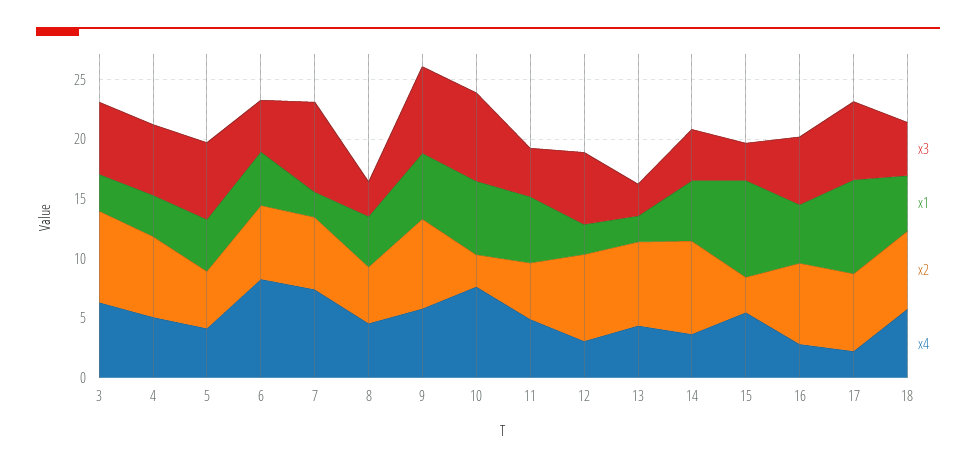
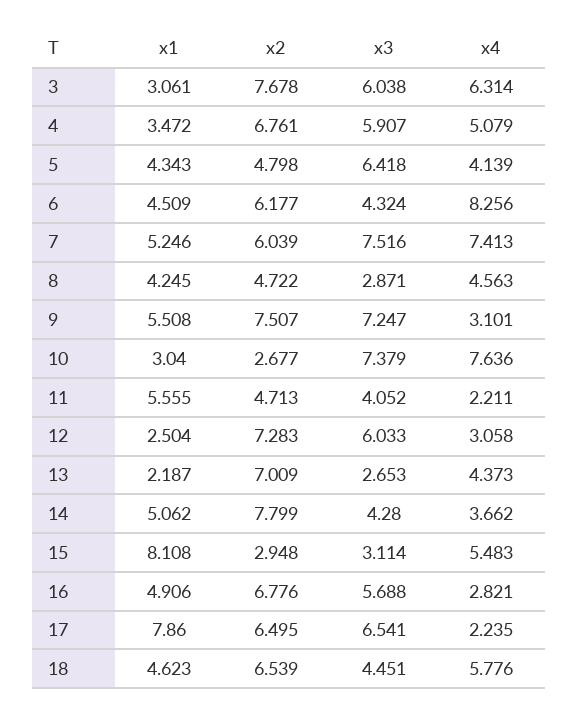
x1, 7: 2 -> 5.246
x4, 9: 6 -> 3.101
x1, 10: 6 -> 3.04
x4, 11: 5 -> 2.211

